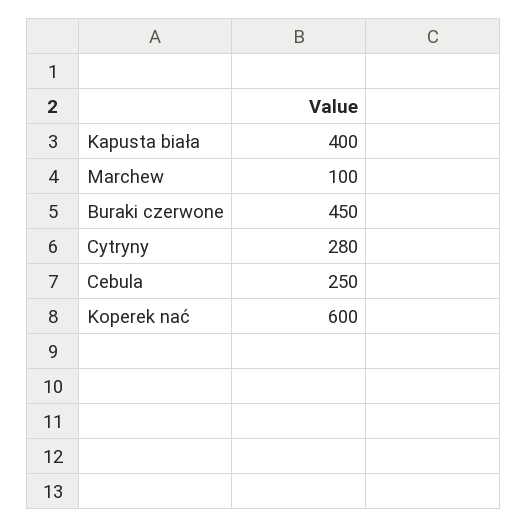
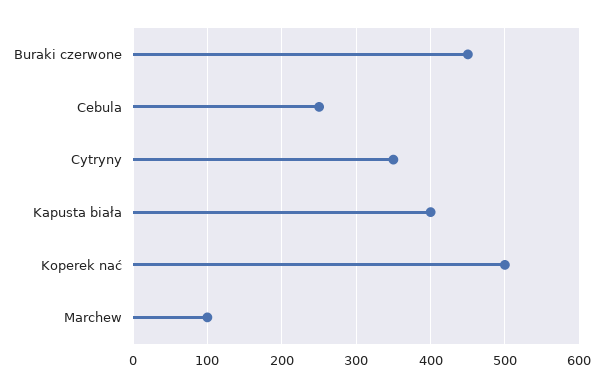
Cytryny: 280 -> 350
Koperek nać: 600 -> 500

